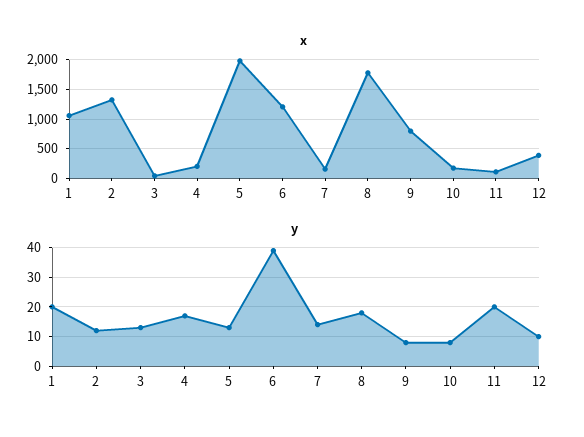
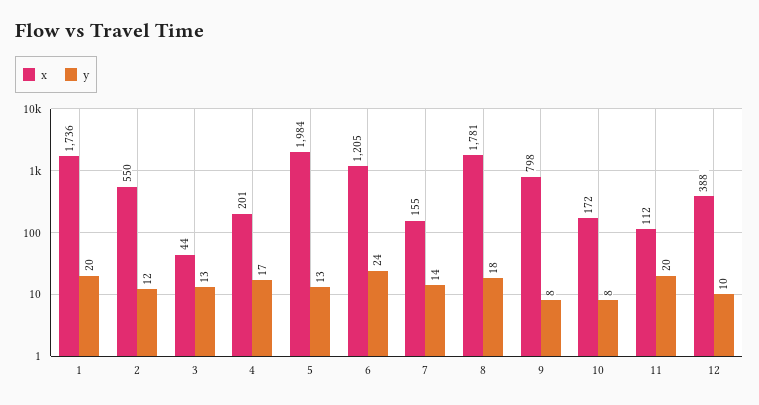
x, 1: 1000 -> 1736
x, 2: 1250 -> 550
y, 6: 40 -> 24

